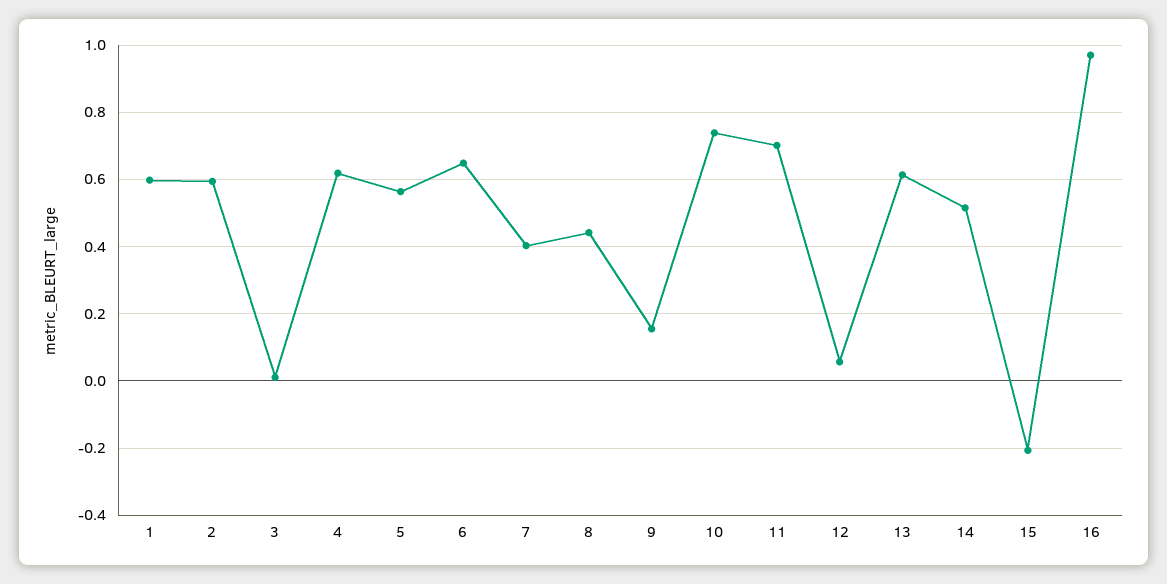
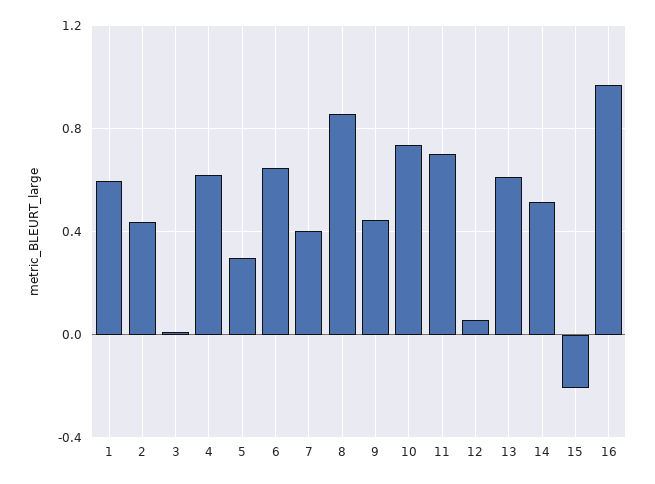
2: 0.6 -> 0.45
5: 0.56 -> 0.3
8: 0.44 -> 0.85
9: 0.16 -> 0.45

